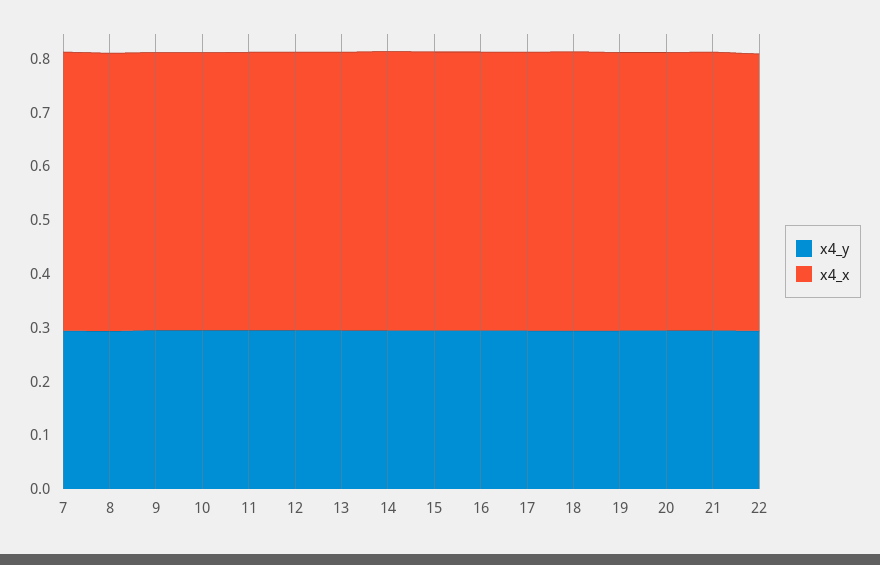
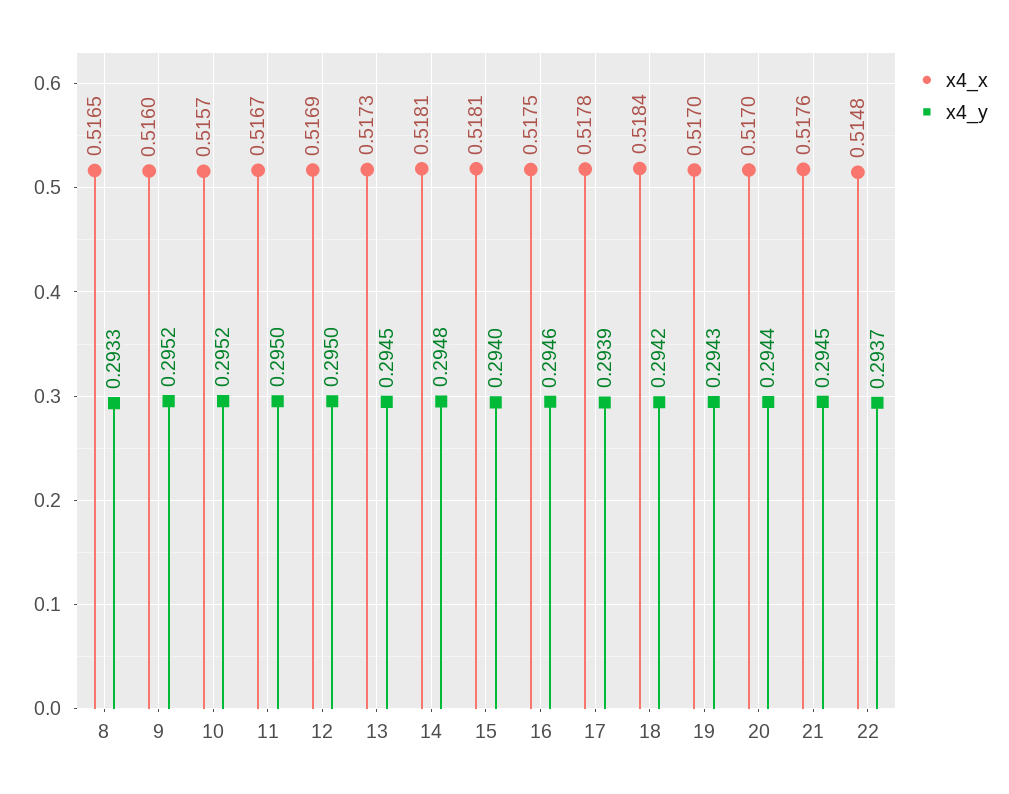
x4_y, 7: 0.3 -> none
x4_x, 7: 0.52 -> none

